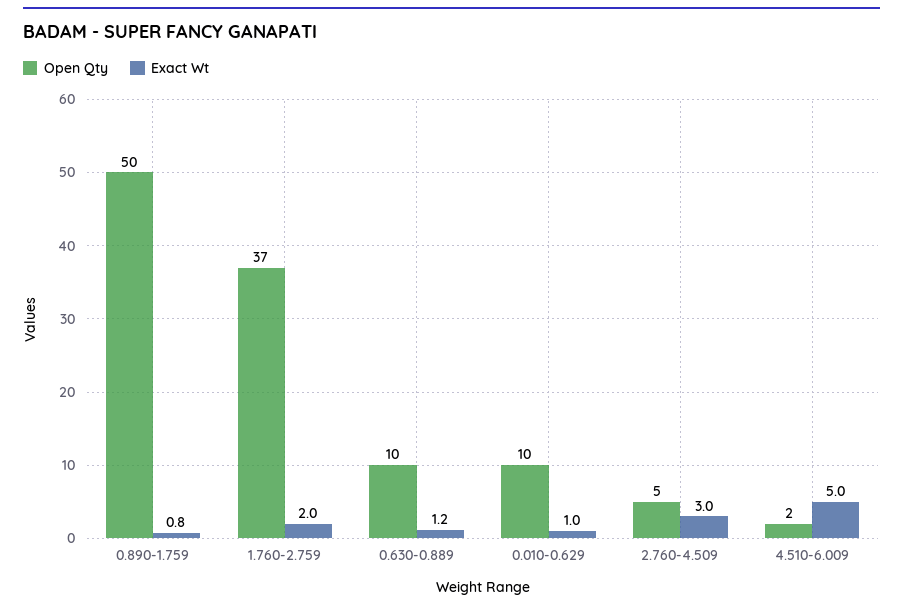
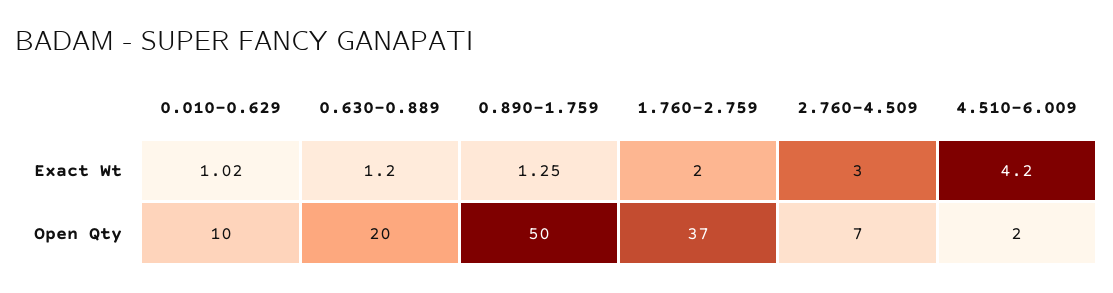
Exact Wt, 0.890-1.759: 0.8 -> 1.25
Open Qty, 0.630-0.889: 10 -> 20
Open Qty, 2.760-4.509: 5 -> 7
Exact Wt, 4.510-6.009: 5 -> 4.2

